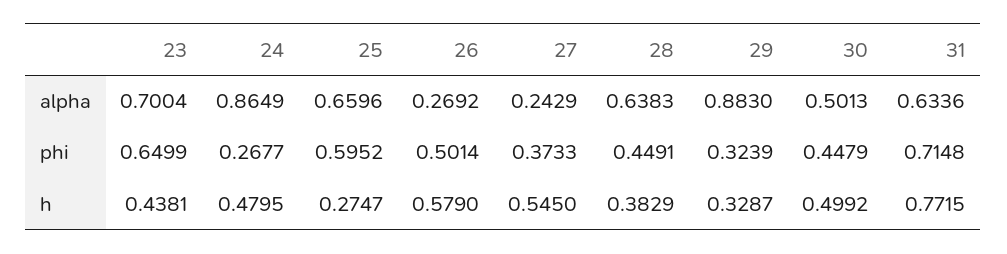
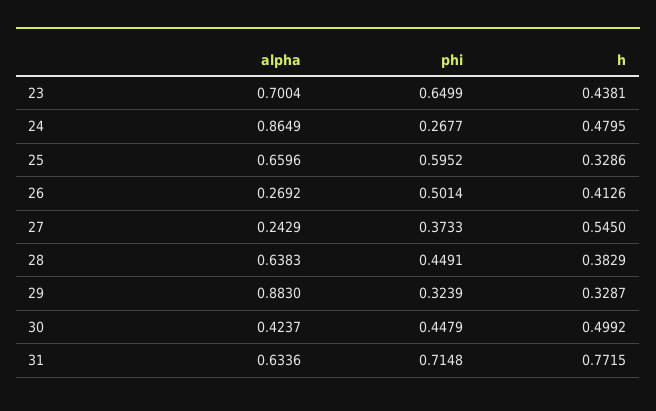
30, alpha: 0.5013 -> 0.4237
25, h: 0.2747 -> 0.3286
26, h: 0.579 -> 0.4126

